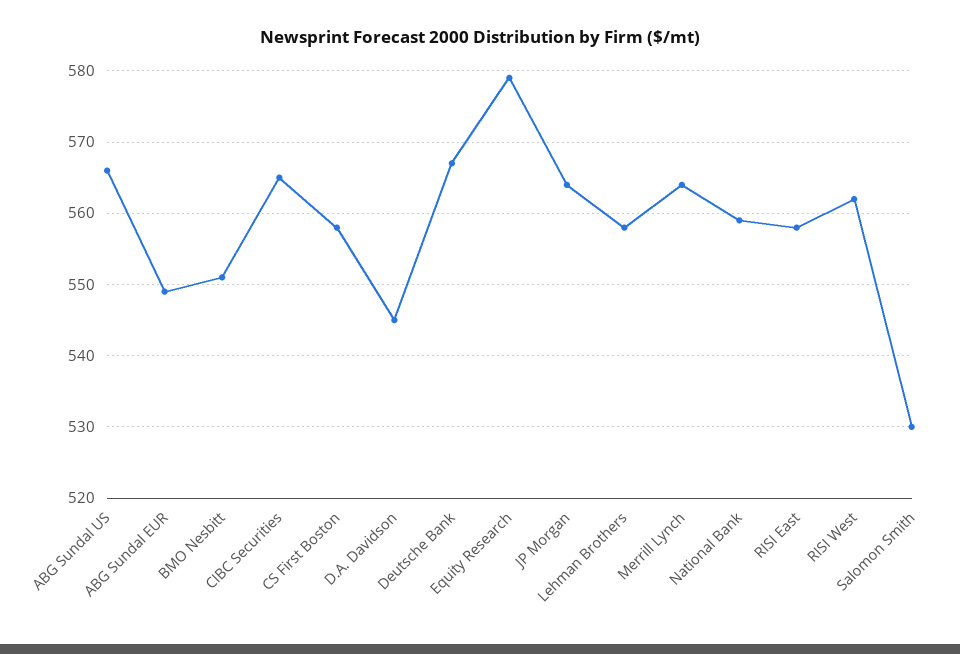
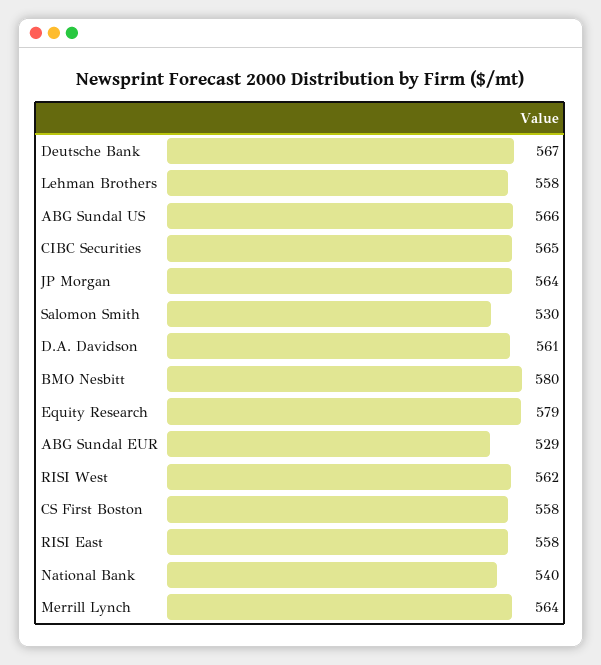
ABG Sundal EUR: 549 -> 529
BMO Nesbitt: 551 -> 580
D.A. Davidson: 545 -> 561
National Bank: 559 -> 540

